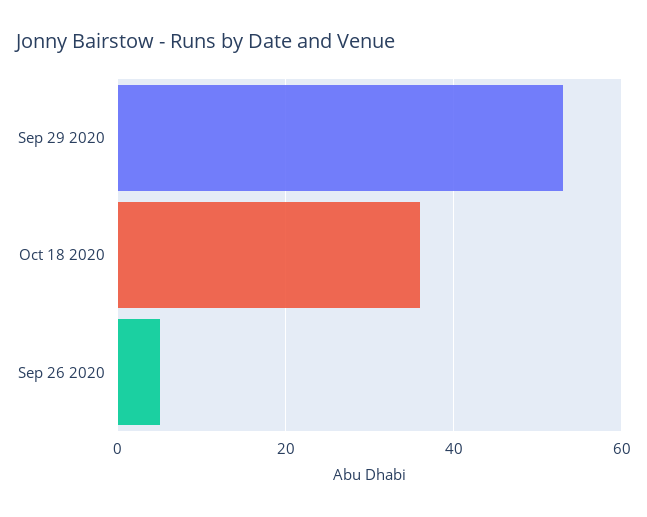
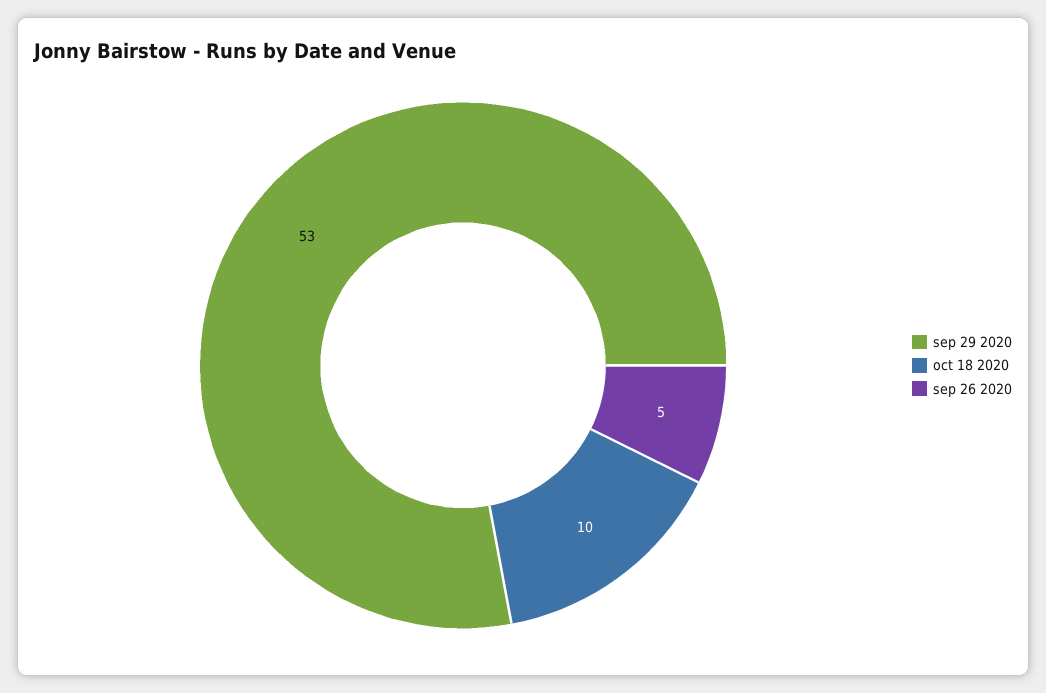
Oct 18 2020: 35 -> 10

